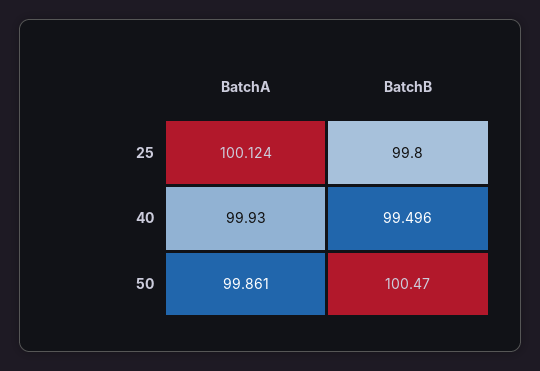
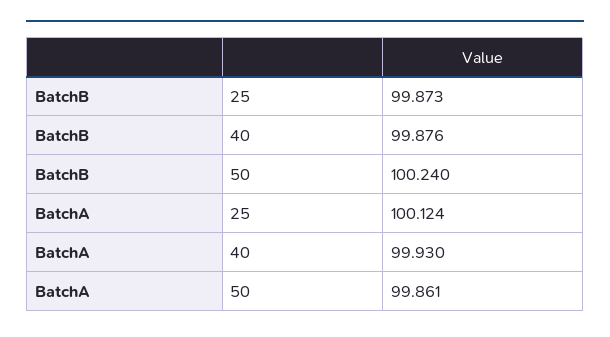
BatchB, 25: 99.8 -> 99.873
BatchB, 40: 99.496 -> 99.876
BatchB, 50: 100.47 -> 100.24

